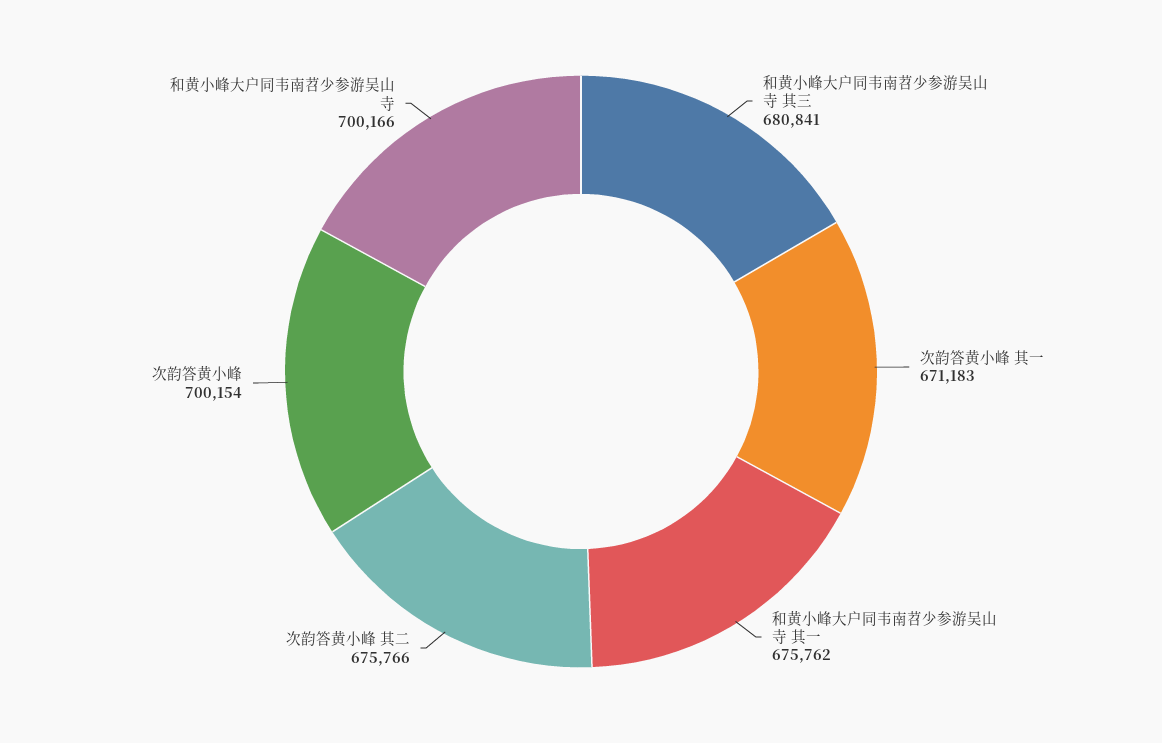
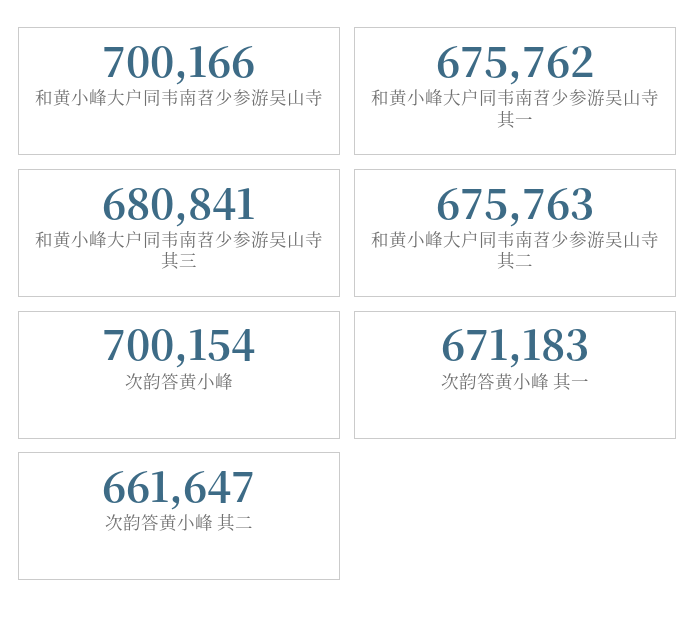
次韵答黄小峰 其二: 675766 -> 661647
和黄小峰大户同韦南苕少参游吴山寺 其二: none -> 675763

